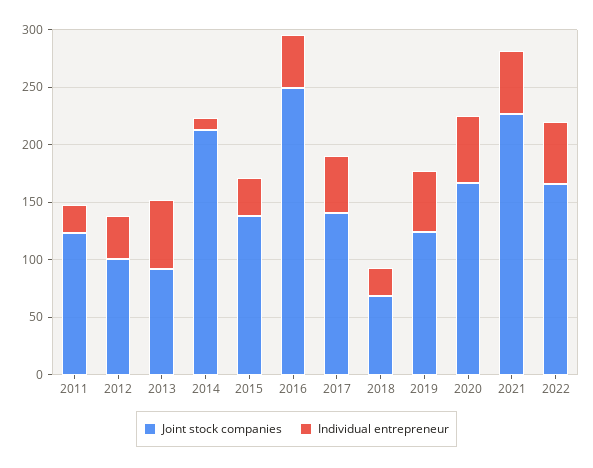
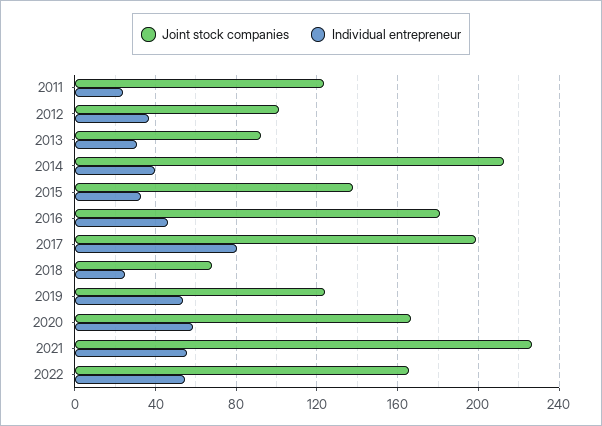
Individual entrepreneur, 2013: 60 -> 30
Individual entrepreneur, 2014: 10 -> 40
Joint stock companies, 2016: 250 -> 180
Joint stock companies, 2017: 140 -> 200
Individual entrepreneur, 2017: 50 -> 80

